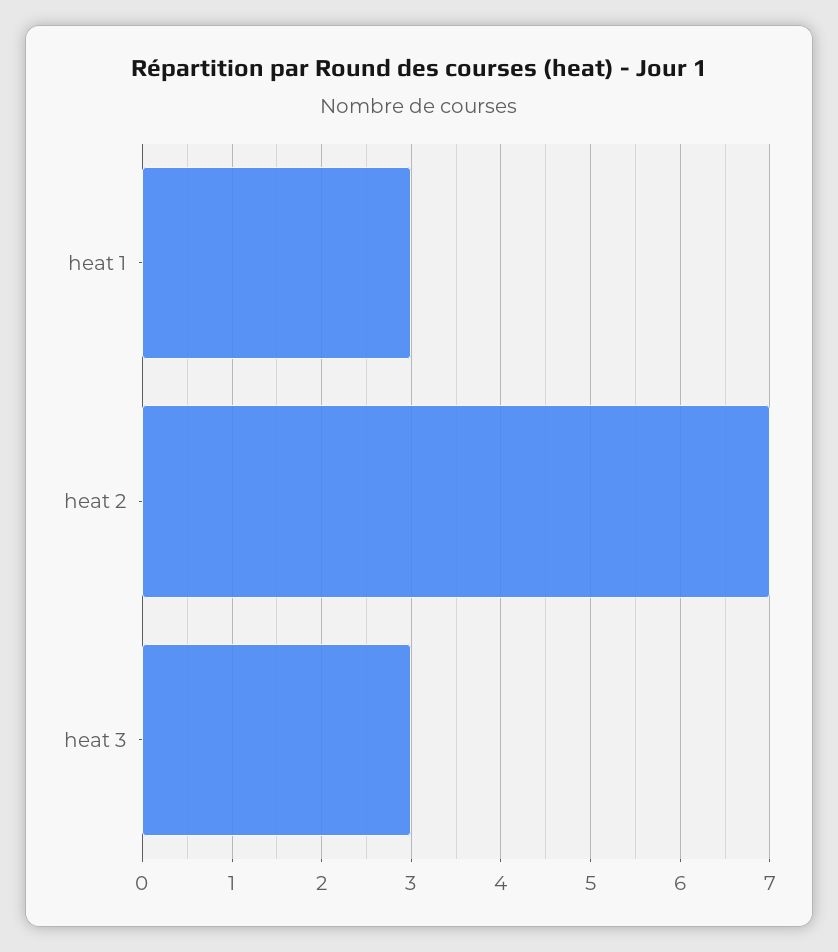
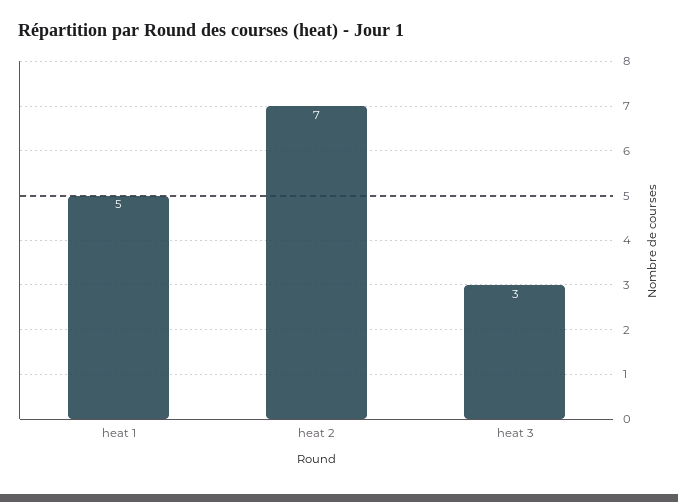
heat 1: 3 -> 5

